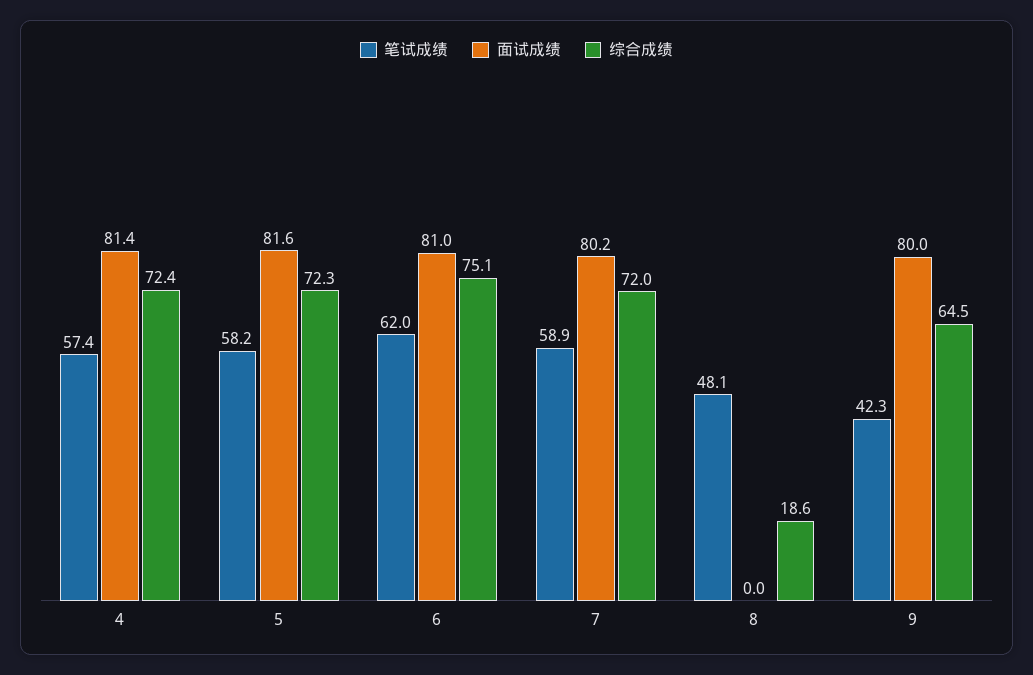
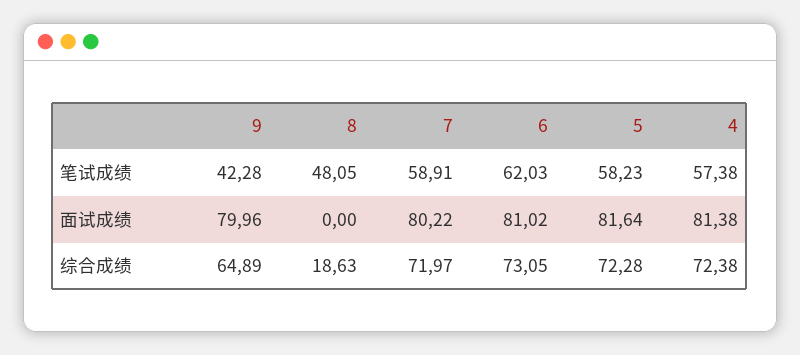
综合成绩, 6: 75.1 -> 73.05
综合成绩, 9: 64.5 -> 64.89

